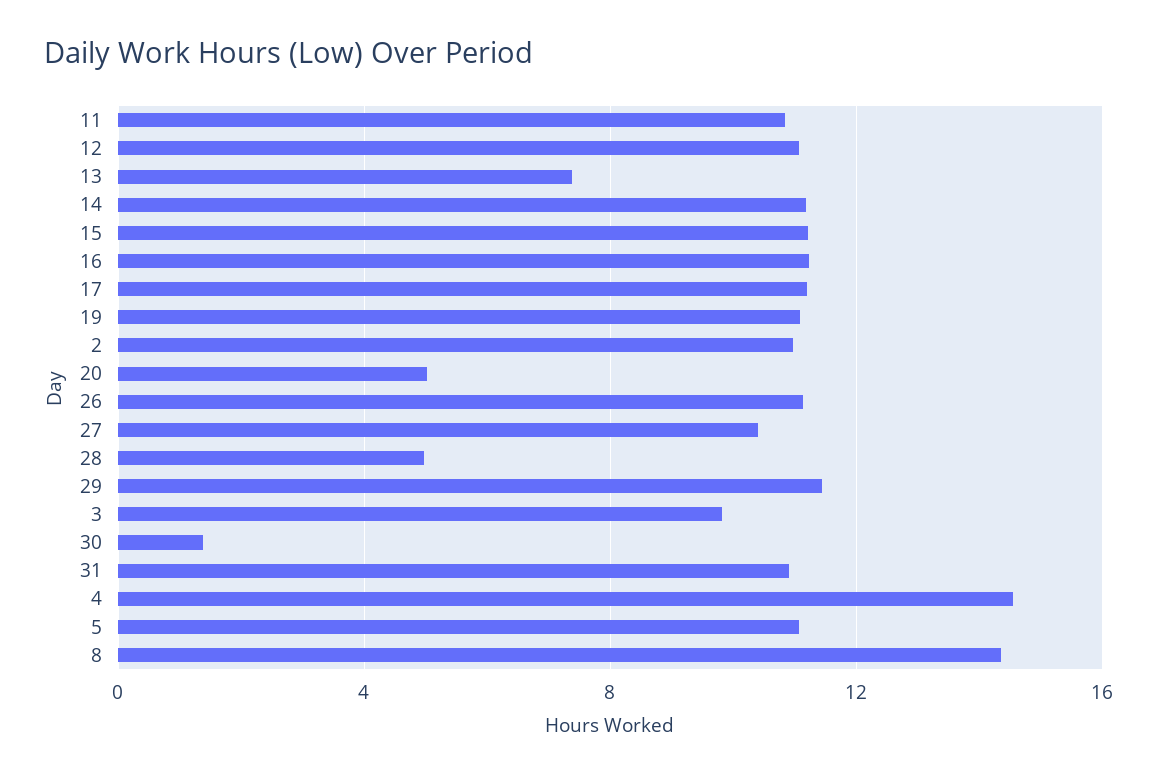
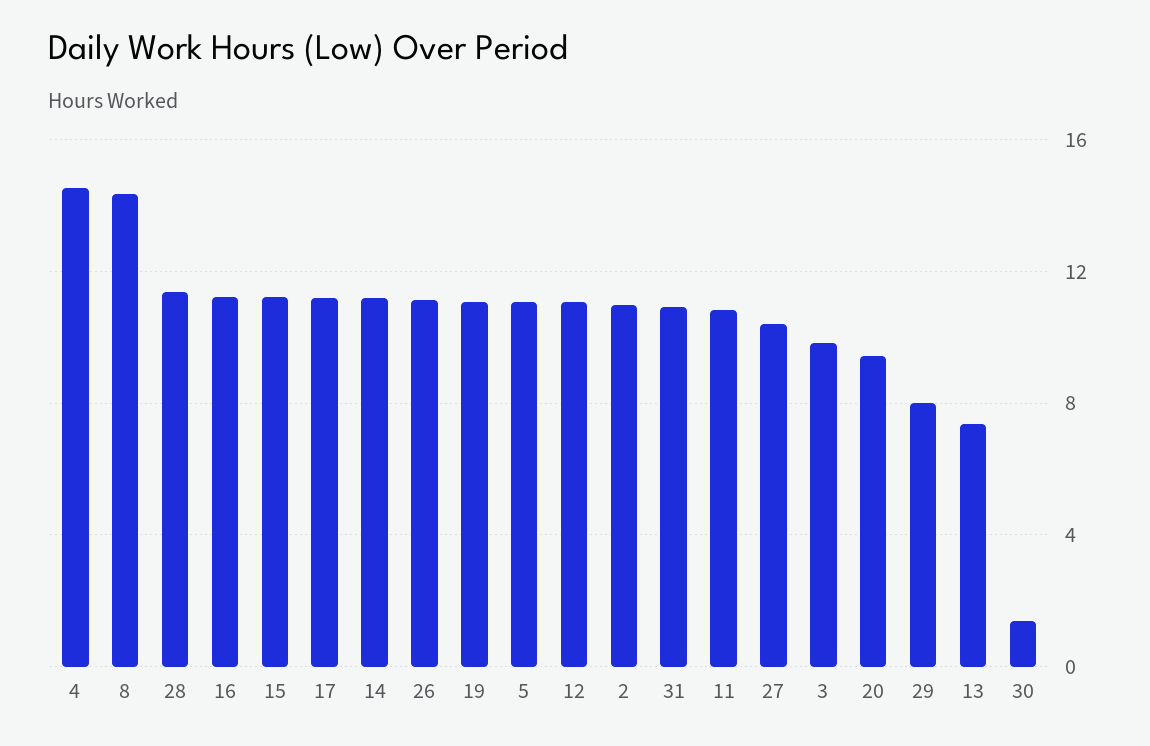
20: 5 -> 9.5
28: 5 -> 11.5
29: 11.5 -> 8

